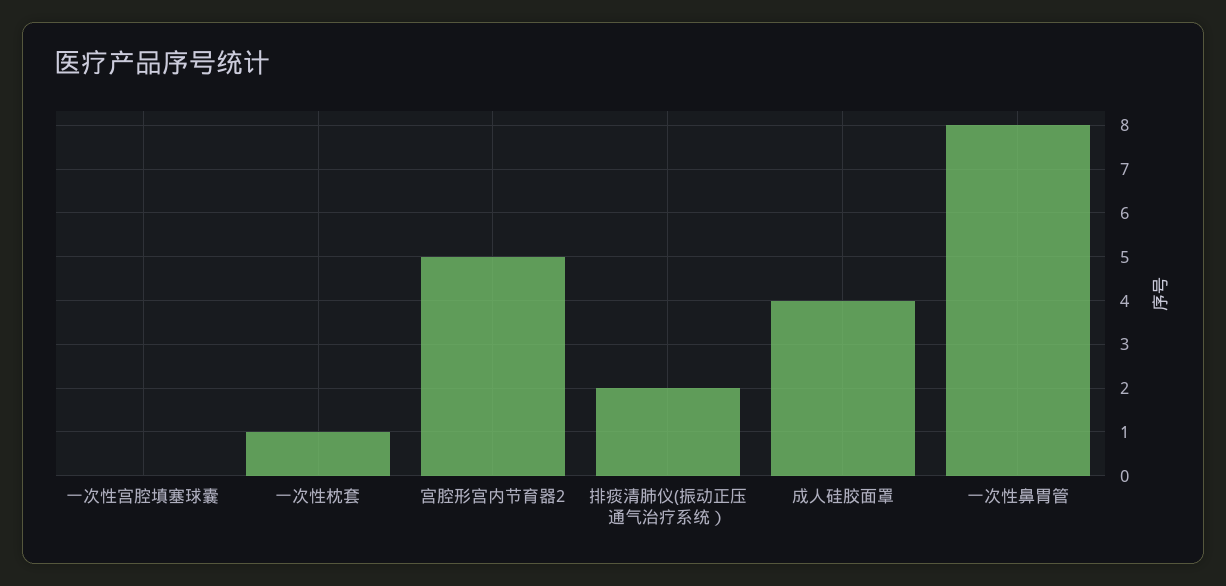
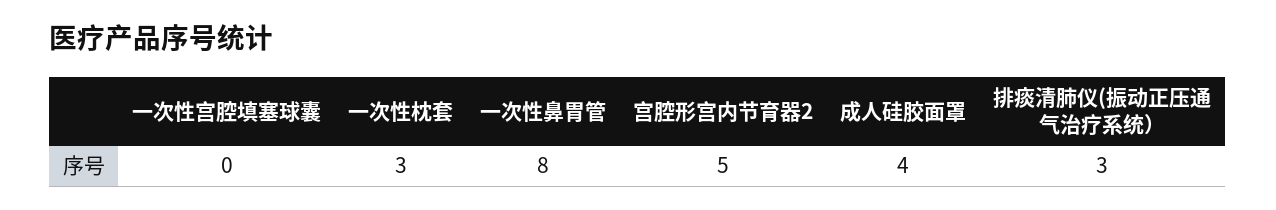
一次性枕套: 1 -> 3
排痰清肺仪(振动正压通气治疗系统）: 2 -> 3

